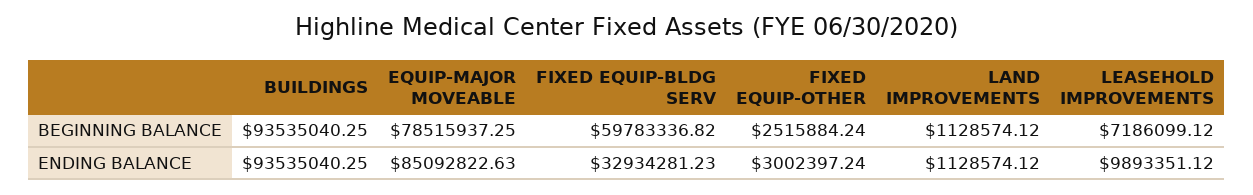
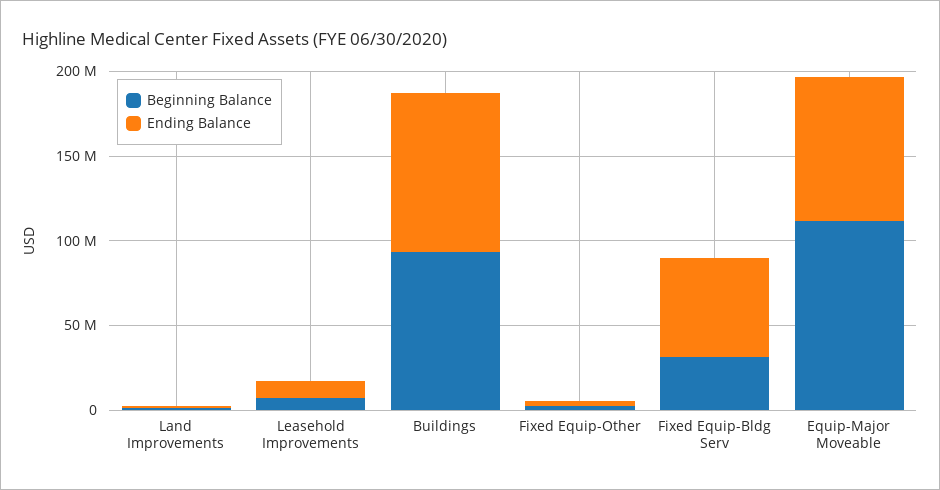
BEGINNING BALANCE, EQUIP-MAJOR MOVEABLE: 78515937.25 -> 110000000
BEGINNING BALANCE, FIXED EQUIP-BLDG SERV: 59783336.82 -> 30000000
ENDING BALANCE, FIXED EQUIP-BLDG SERV: 32934281.23 -> 60000000

